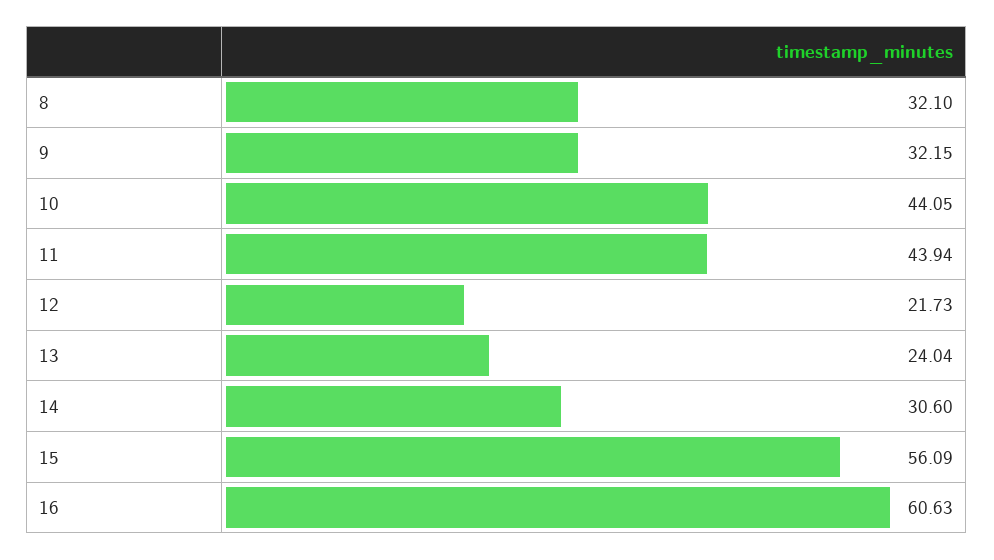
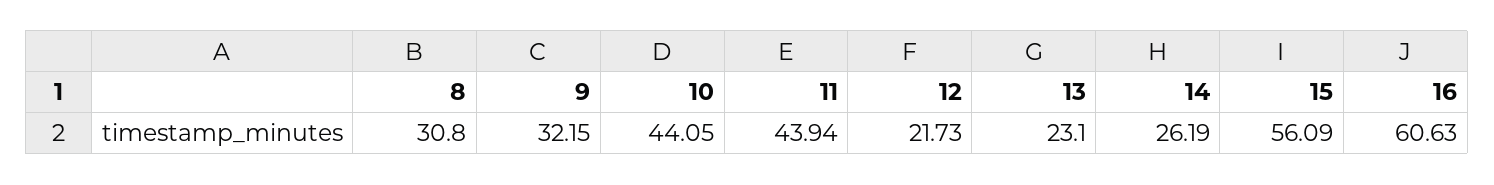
8: 32.1 -> 30.8
13: 24.04 -> 23.1
14: 30.6 -> 26.19

